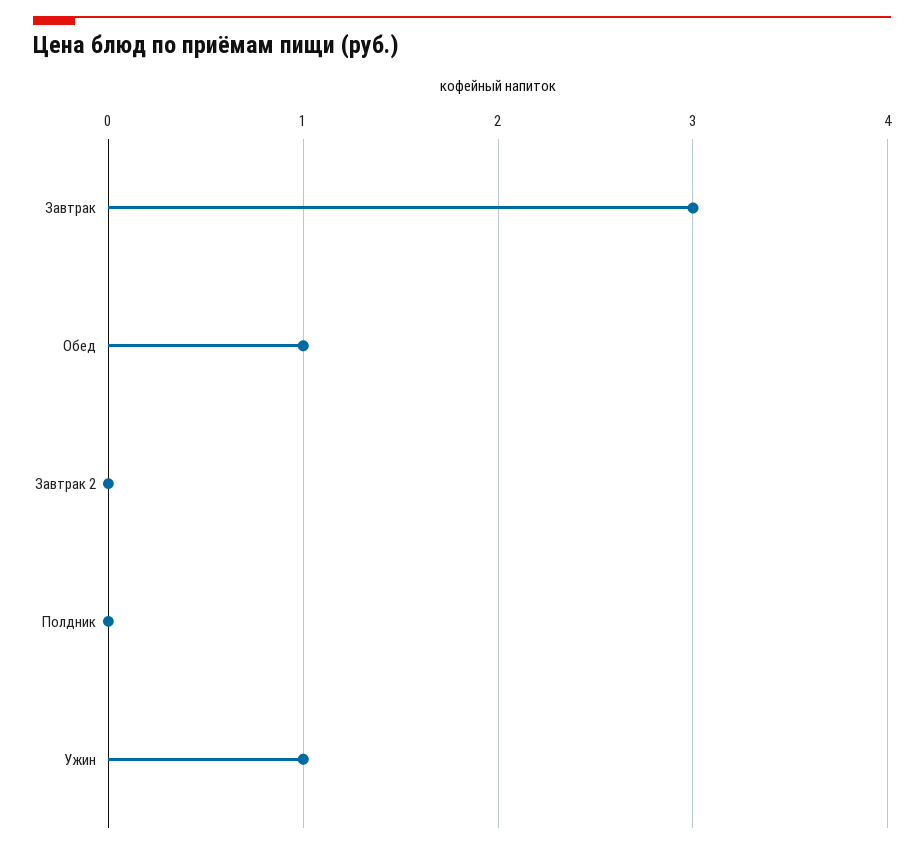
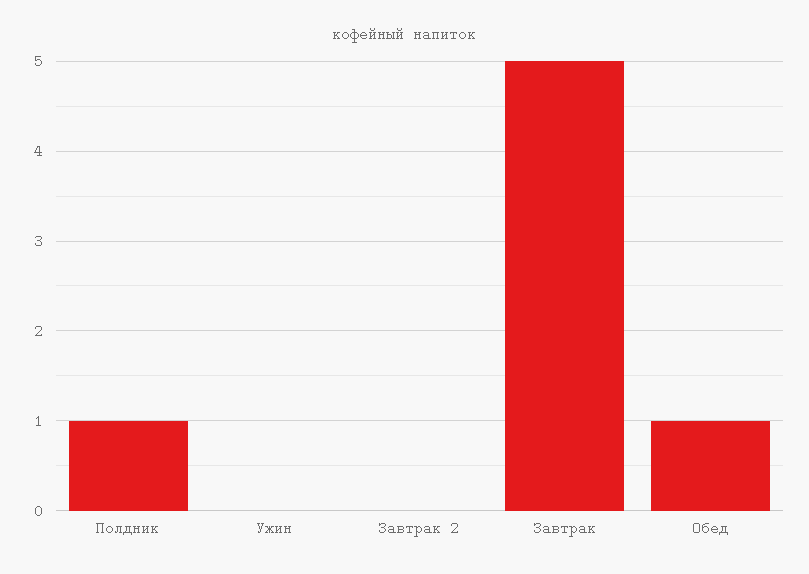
Завтрак: 3 -> 5
Полдник: 0 -> 1
Ужин: 1 -> 0

